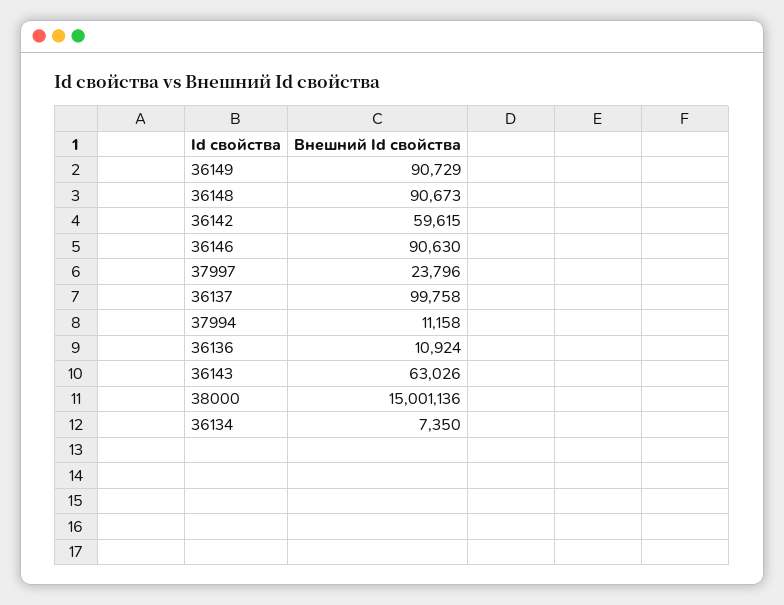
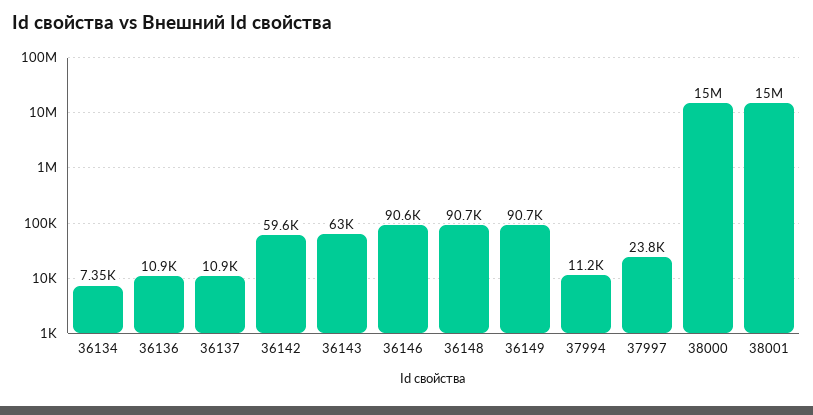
36137: 99758 -> 10900
38001: none -> 15000000

